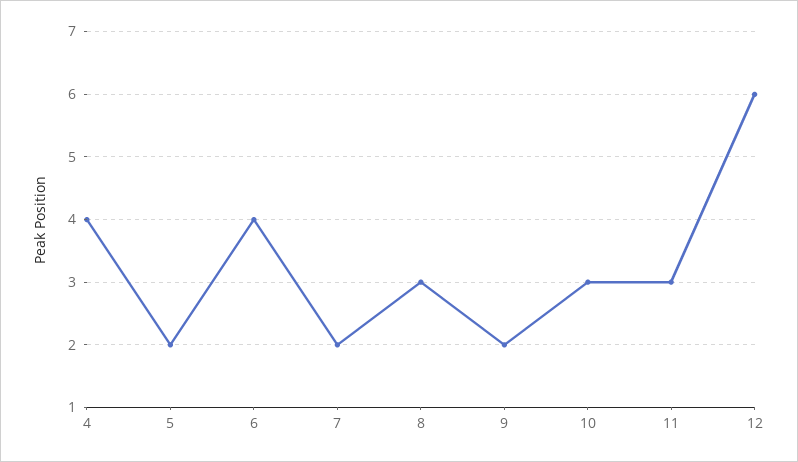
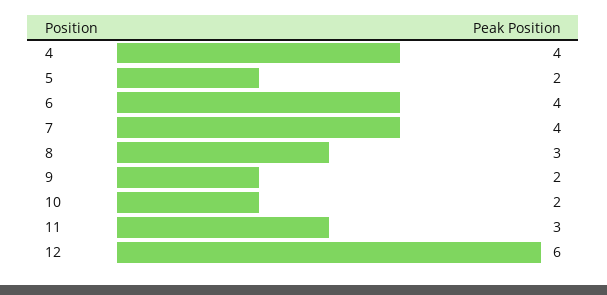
7: 2 -> 4
10: 3 -> 2

